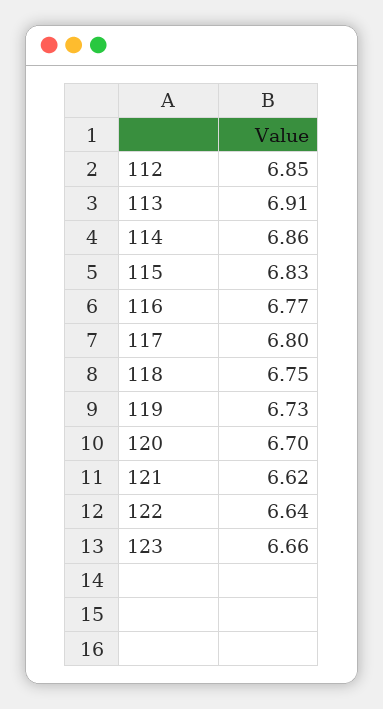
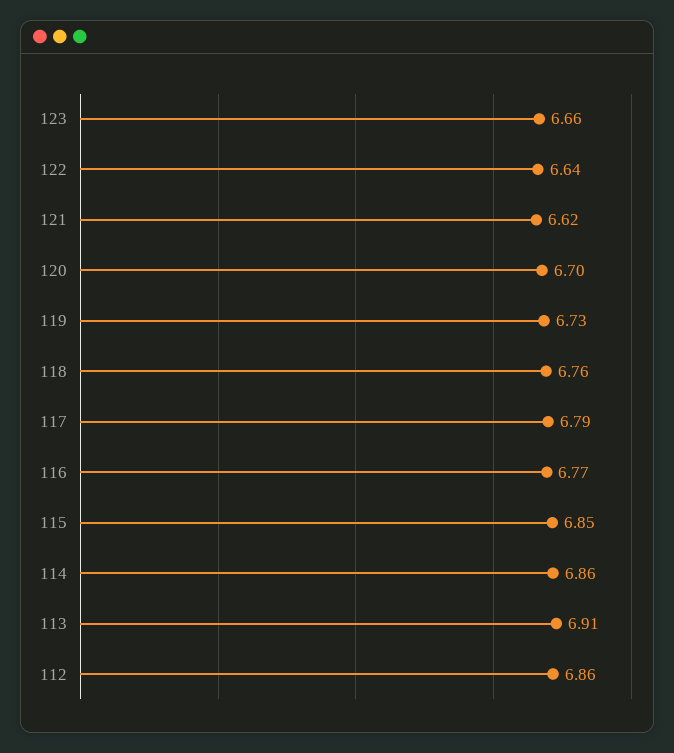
112: 6.85 -> 6.86
115: 6.83 -> 6.85
117: 6.8 -> 6.79
118: 6.75 -> 6.76

